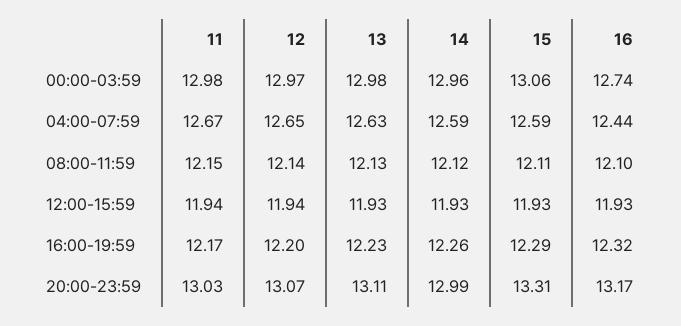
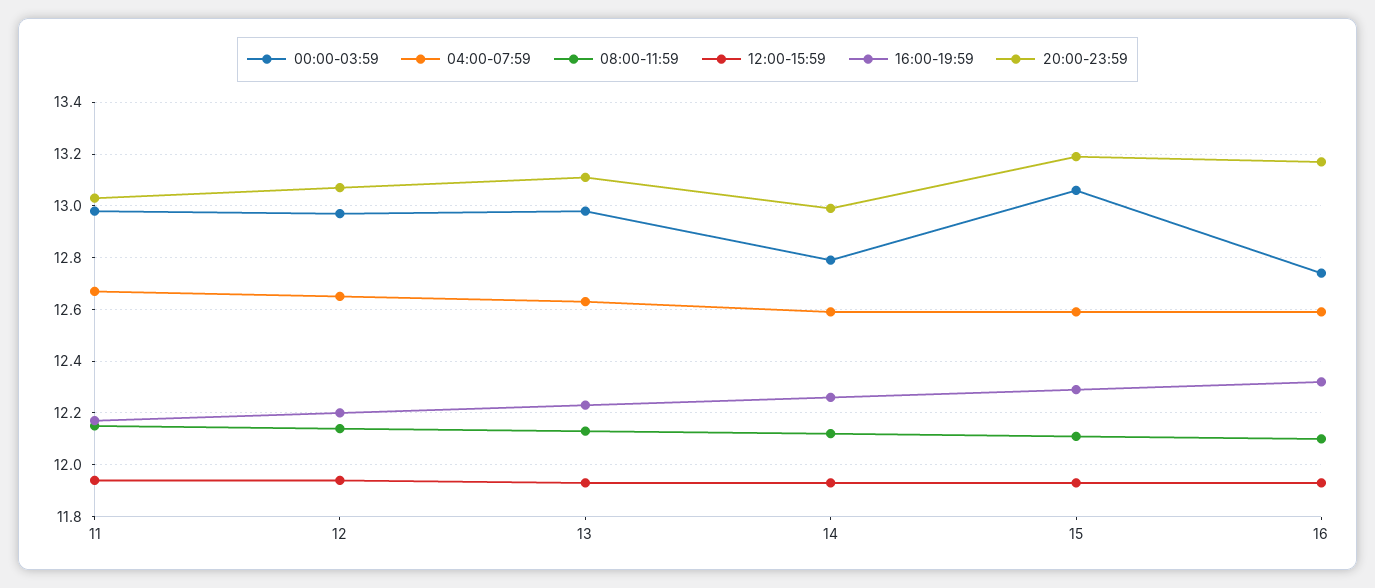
00:00-03:59, 14: 12.96 -> 12.8
04:00-07:59, 16: 12.44 -> 12.6
20:00-23:59, 15: 13.31 -> 13.2

